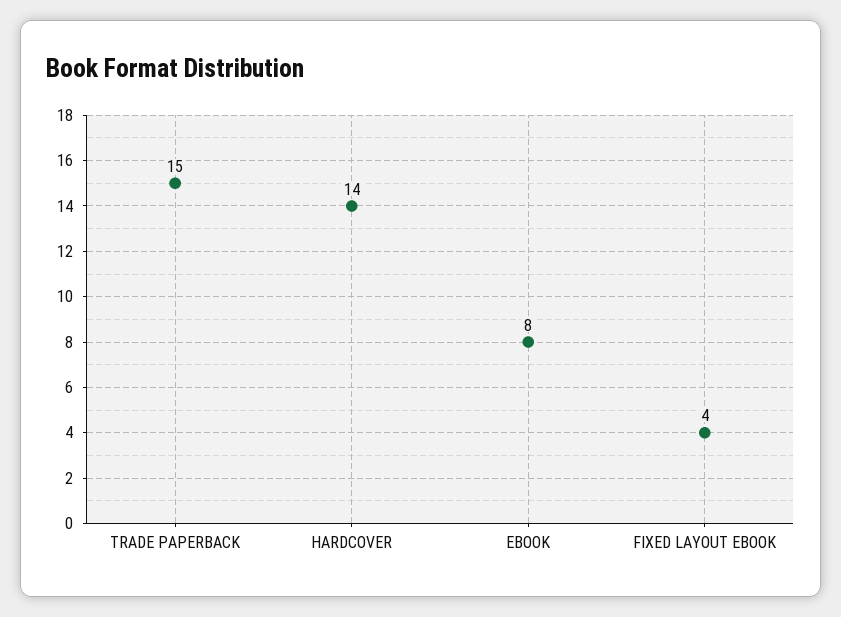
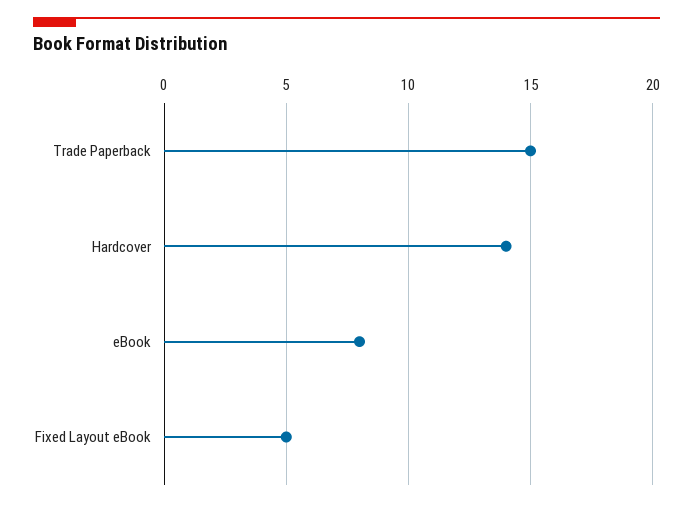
FIXED LAYOUT EBOOK: 4 -> 5

